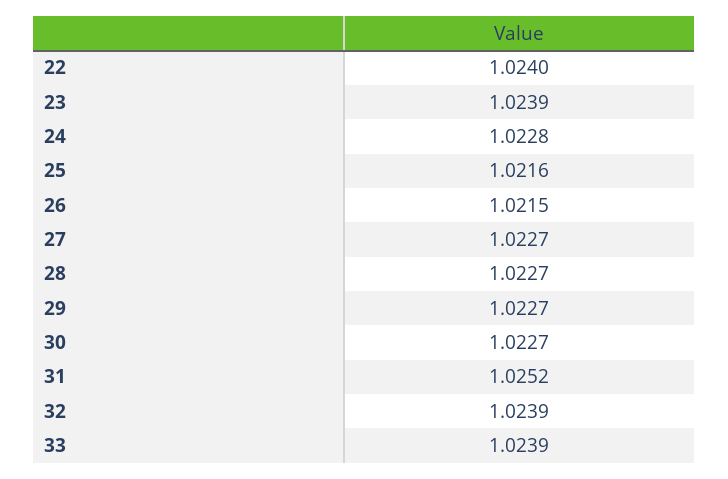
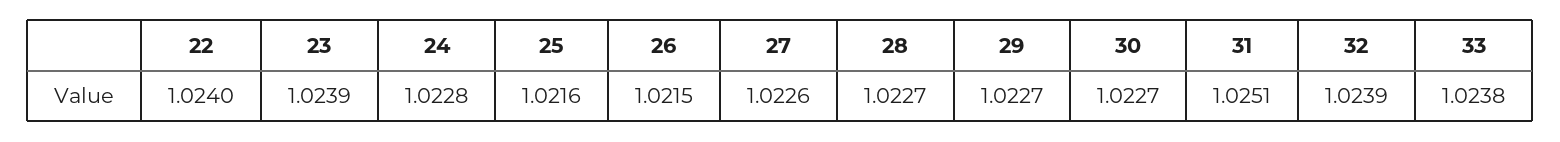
27: 1.0227 -> 1.0226
31: 1.0252 -> 1.0251
33: 1.0239 -> 1.0238

